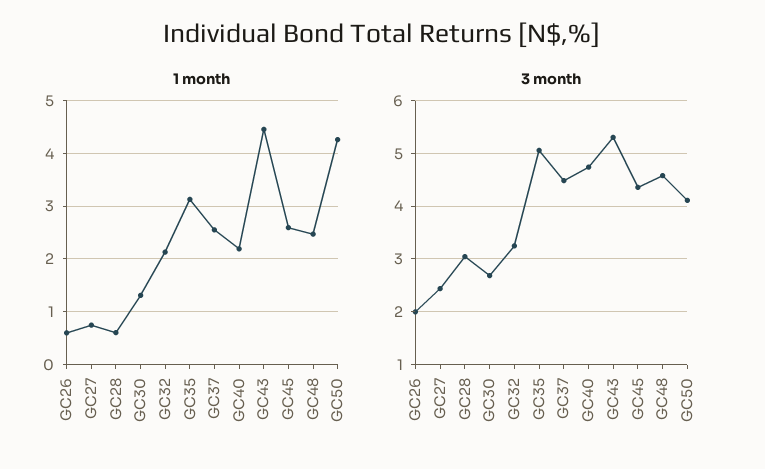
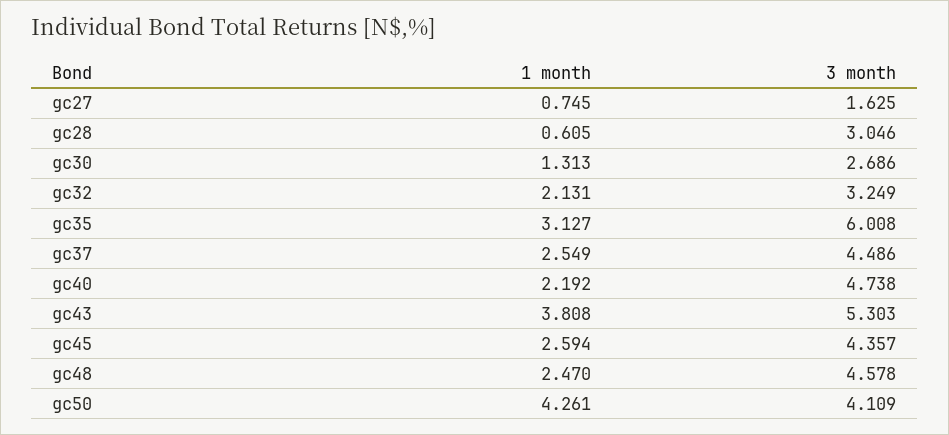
1 month, GC26: 0.6 -> none
1 month, GC43: 4.4 -> 3.808
3 month, GC26: 2 -> none
3 month, GC27: 2.4 -> 1.625
3 month, GC35: 5 -> 6.008

